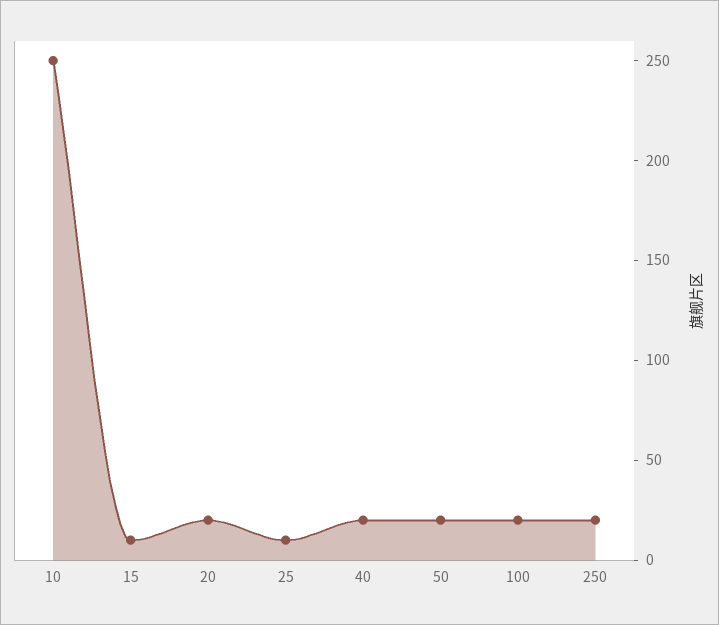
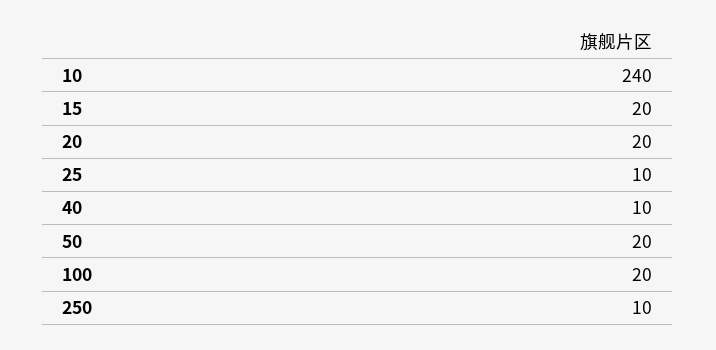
10: 250 -> 240
15: 10 -> 20
40: 20 -> 10
250: 20 -> 10

